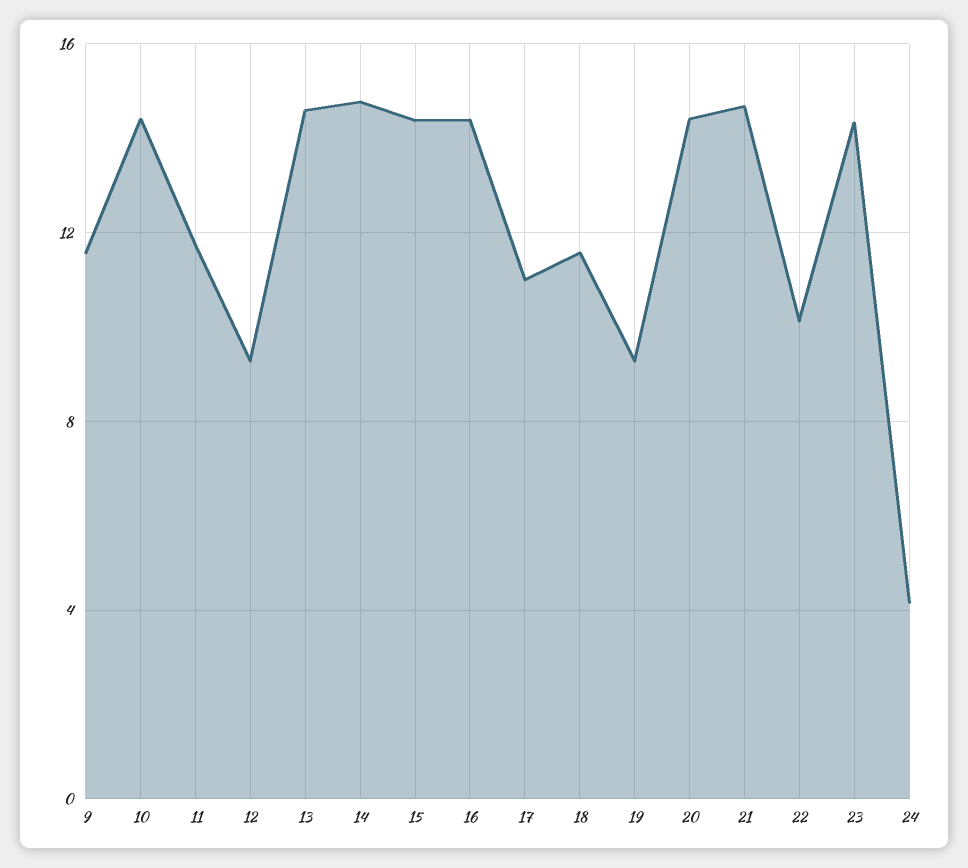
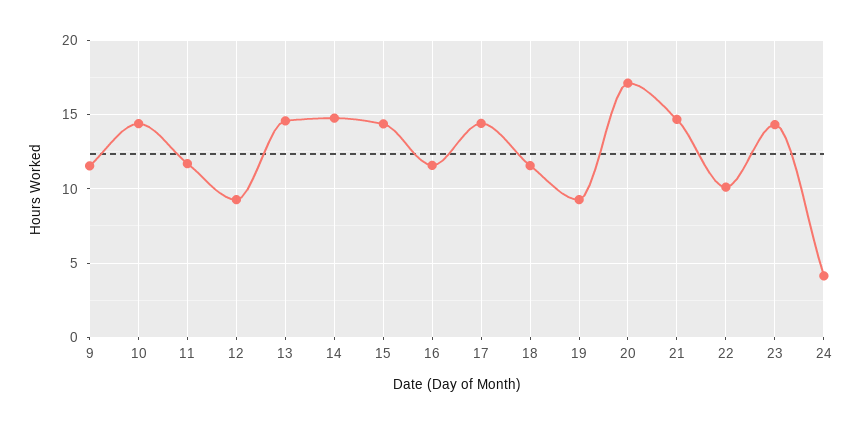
16: 14.5 -> 11.5
17: 11 -> 14.5
20: 14.5 -> 17

